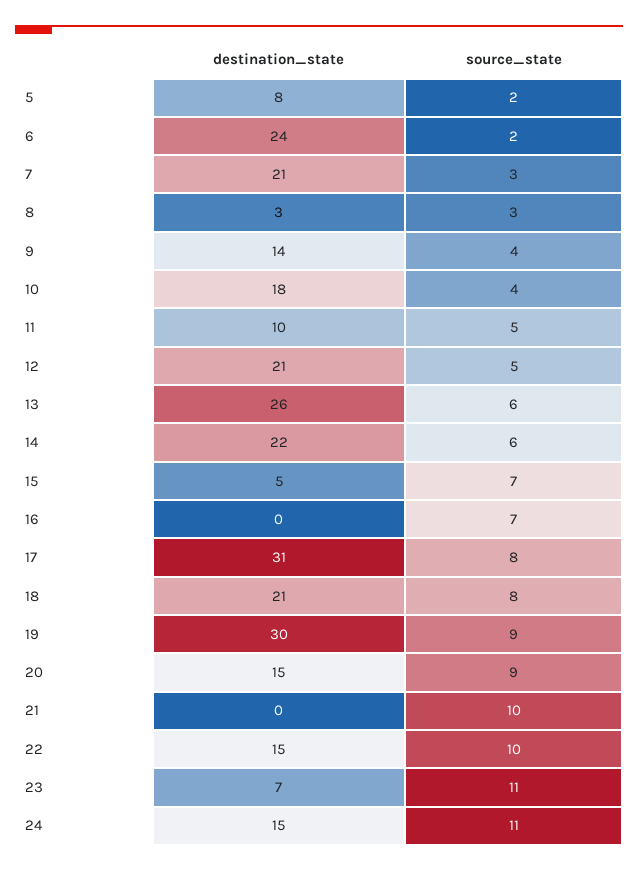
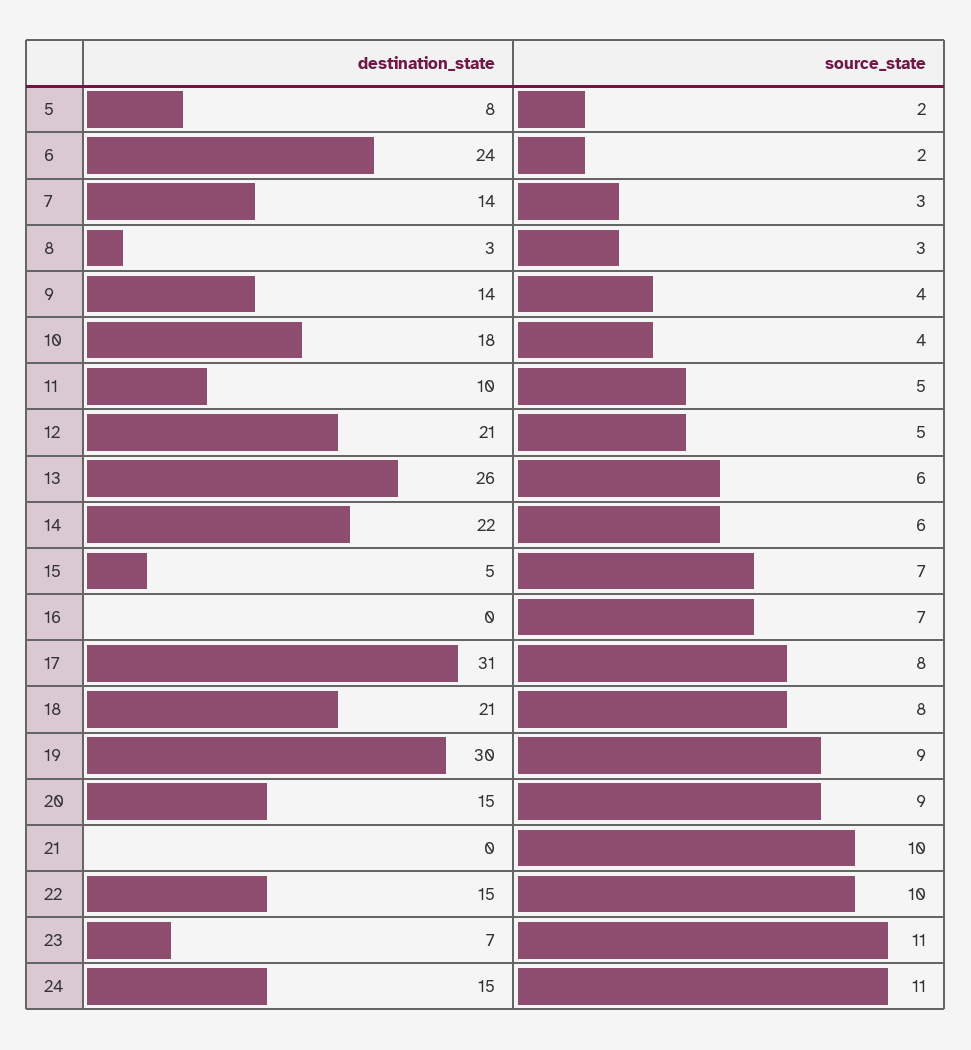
destination_state, 7: 21 -> 14

